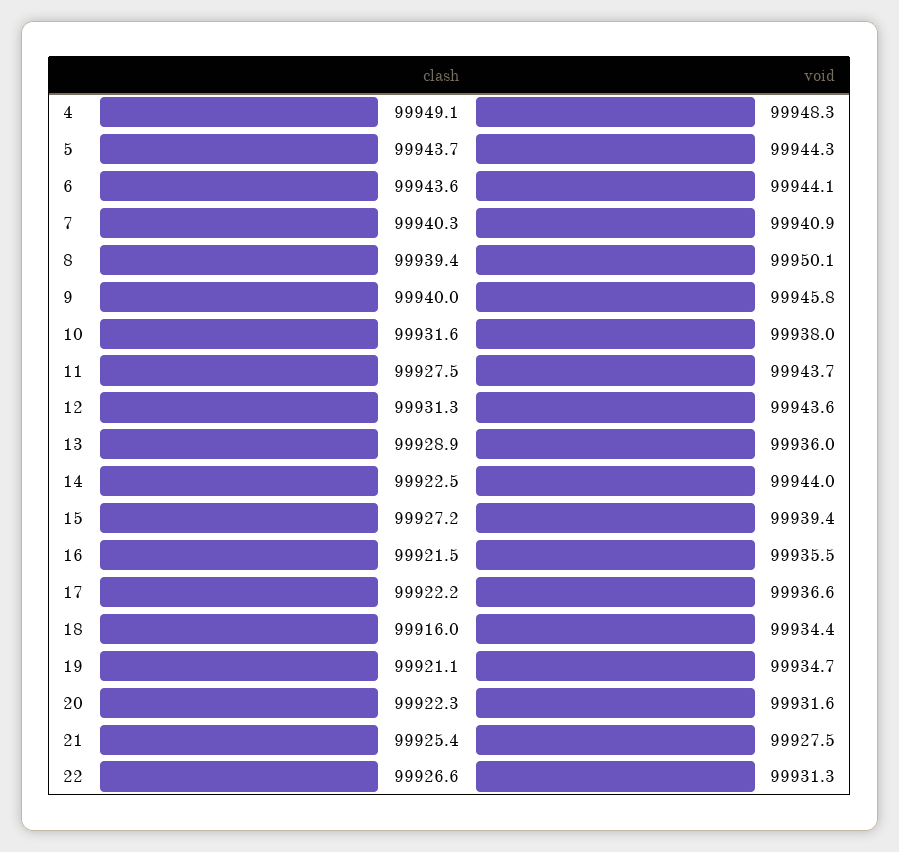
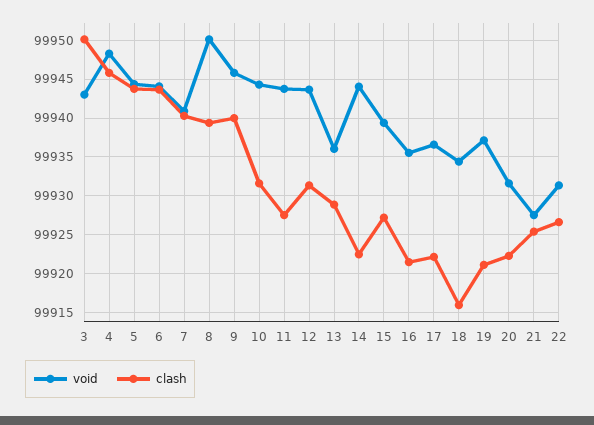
clash, 4: 99949.1 -> 99946
void, 10: 99938 -> 99944
void, 19: 99934.7 -> 99937
void, 3: none -> 99943
clash, 3: none -> 99950

